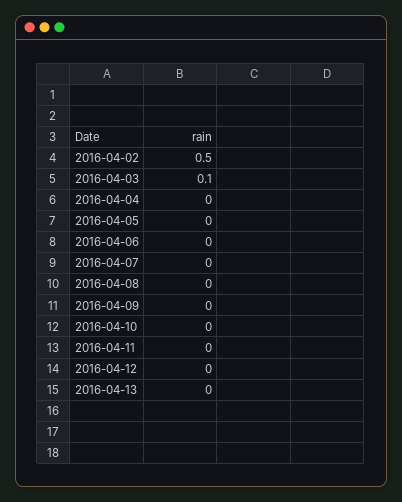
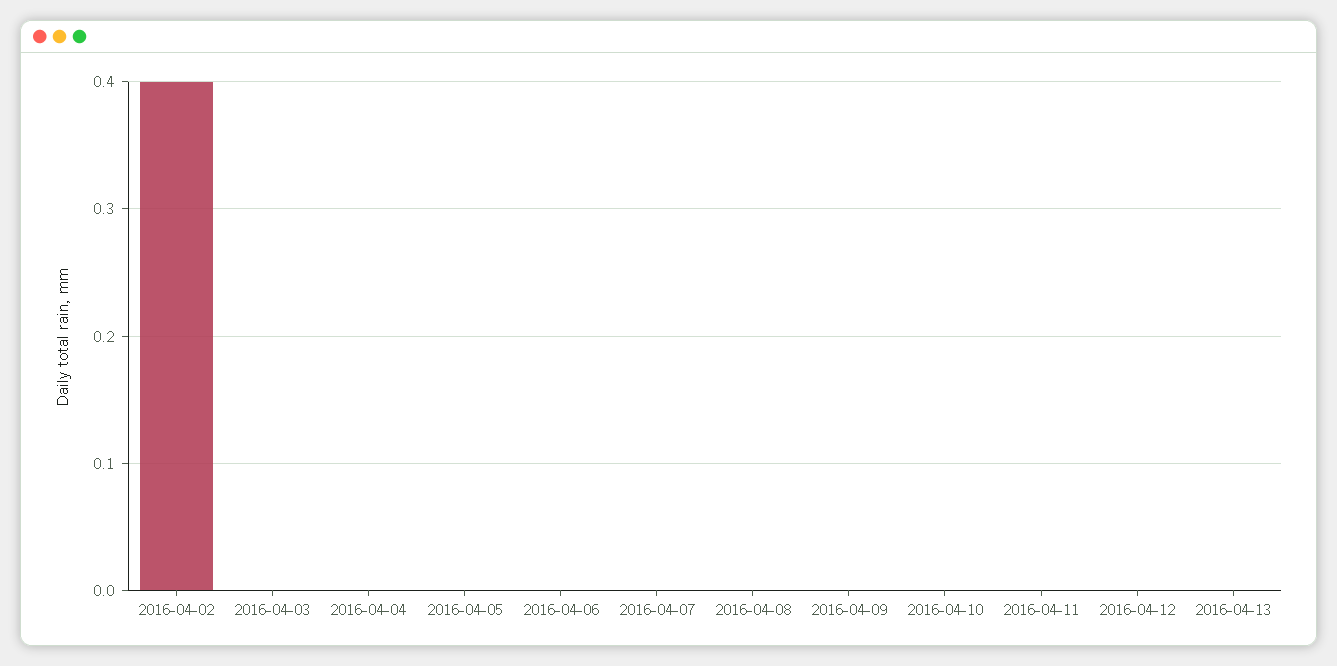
2016-04-02: 0.5 -> 0.4
2016-04-03: 0.1 -> 0

